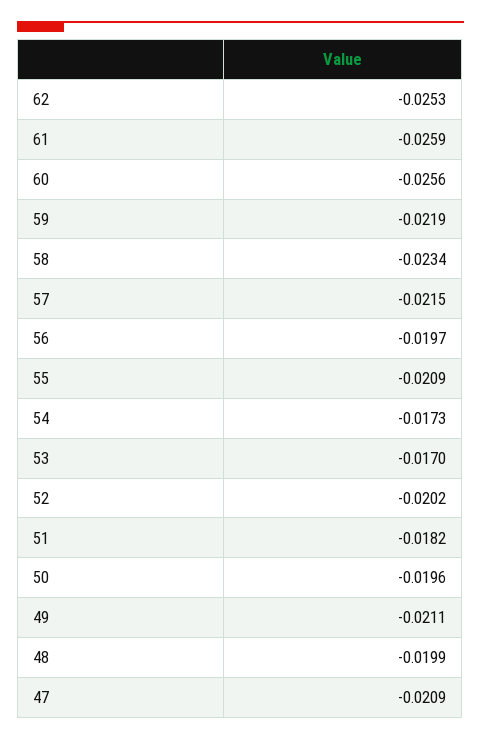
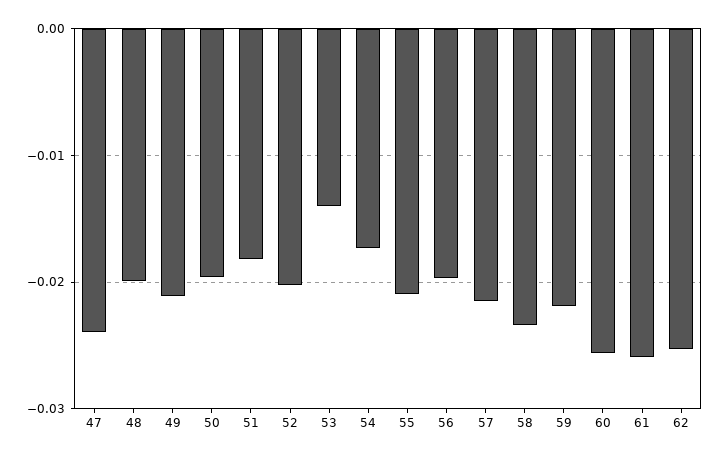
53: -0.017 -> -0.014
47: -0.0209 -> -0.024

